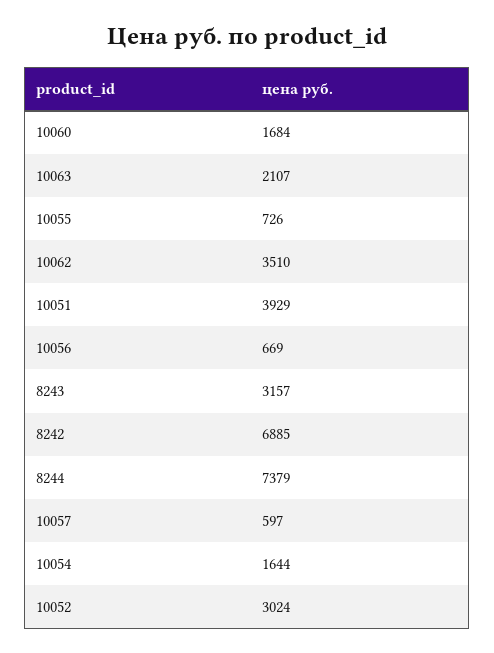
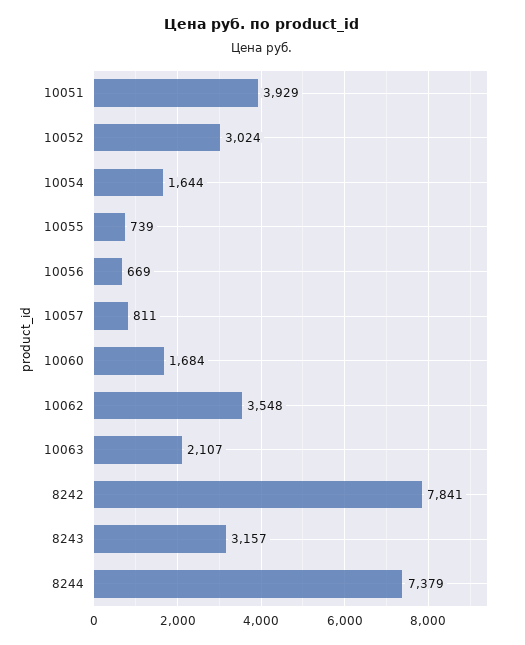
10055: 726 -> 739
10062: 3510 -> 3548
8242: 6885 -> 7841
10057: 597 -> 811

